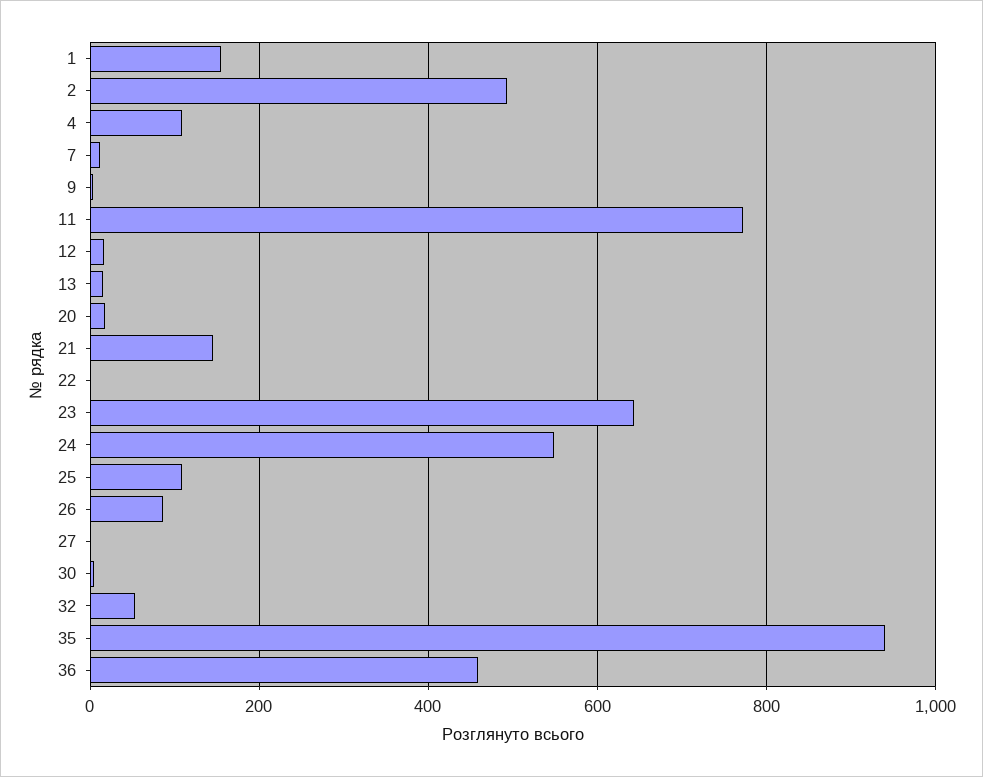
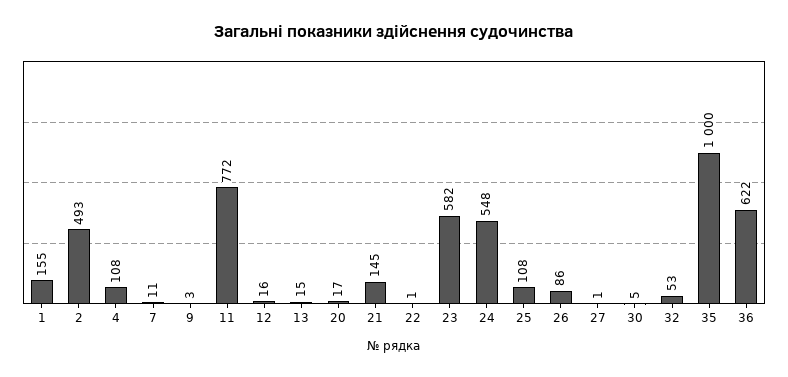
23: 640 -> 582
35: 940 -> 1000
36: 460 -> 622

